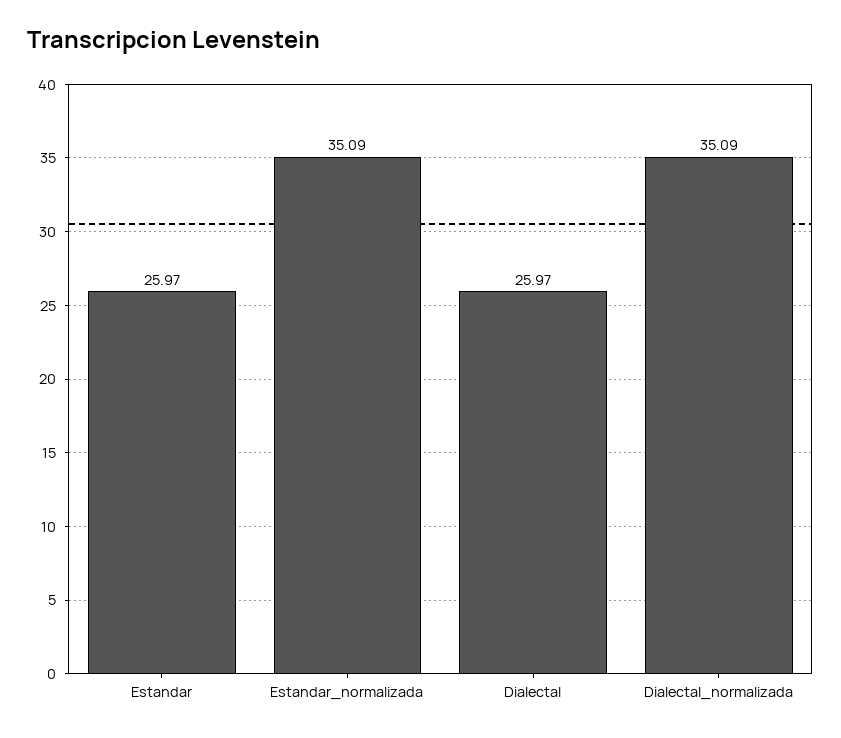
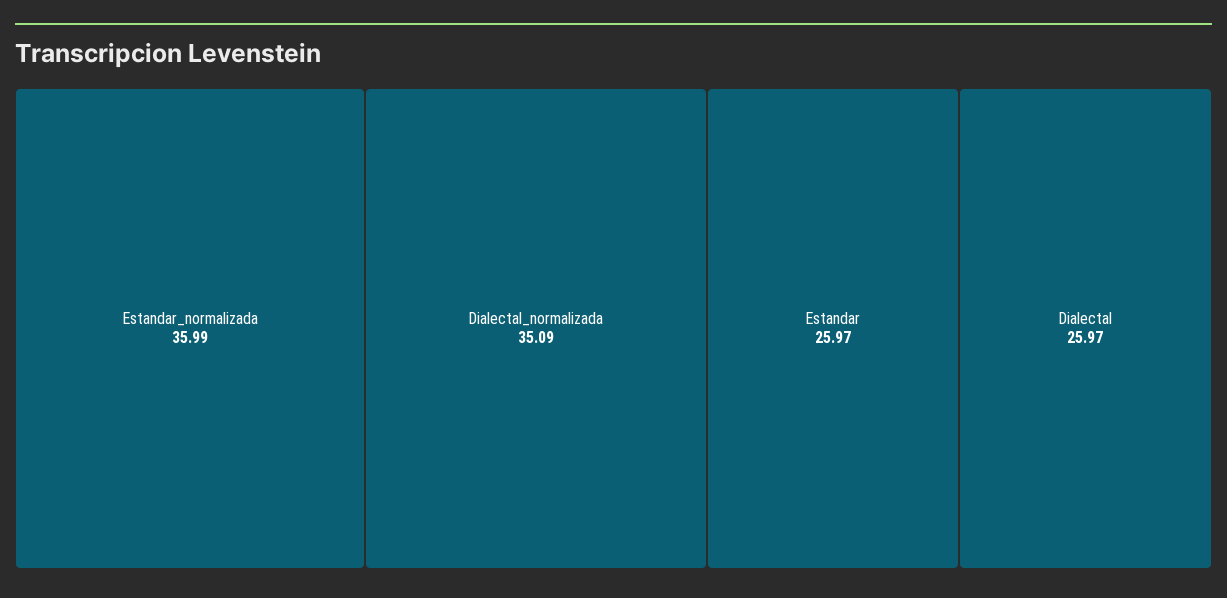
Estandar_normalizada: 35.09 -> 35.99

